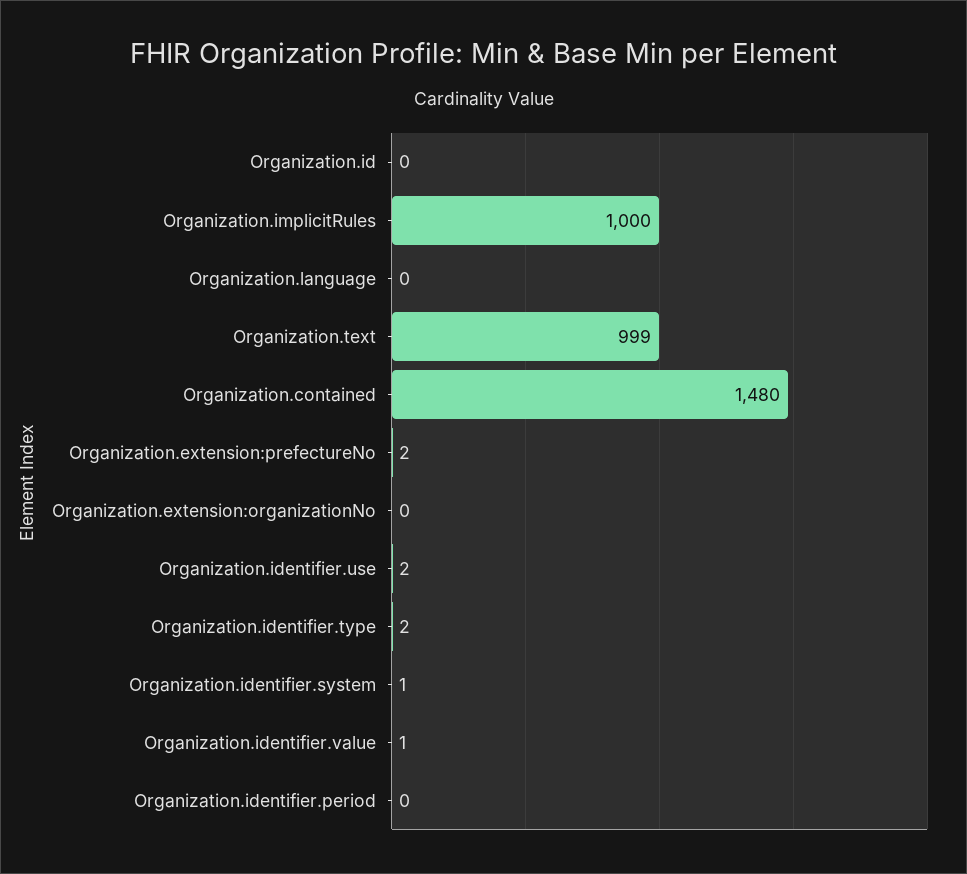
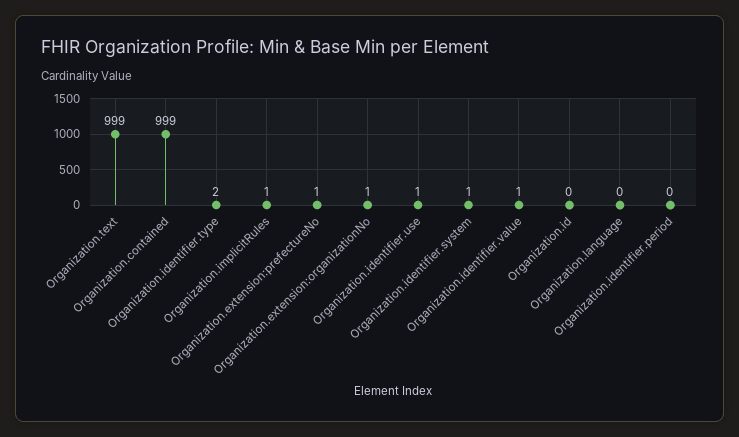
Organization.implicitRules: 1000 -> 1
Organization.contained: 1480 -> 999
Organization.extension:prefectureNo: 2 -> 1
Organization.extension:organizationNo: 0 -> 1
Organization.identifier.use: 2 -> 1

